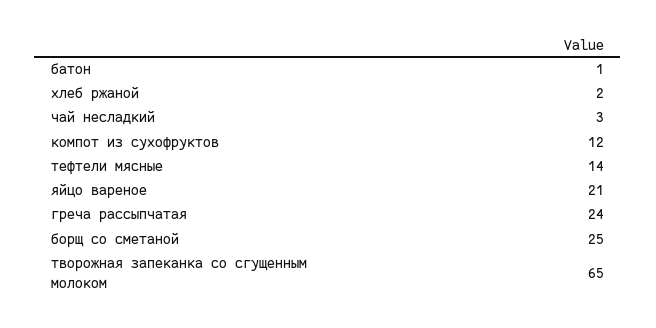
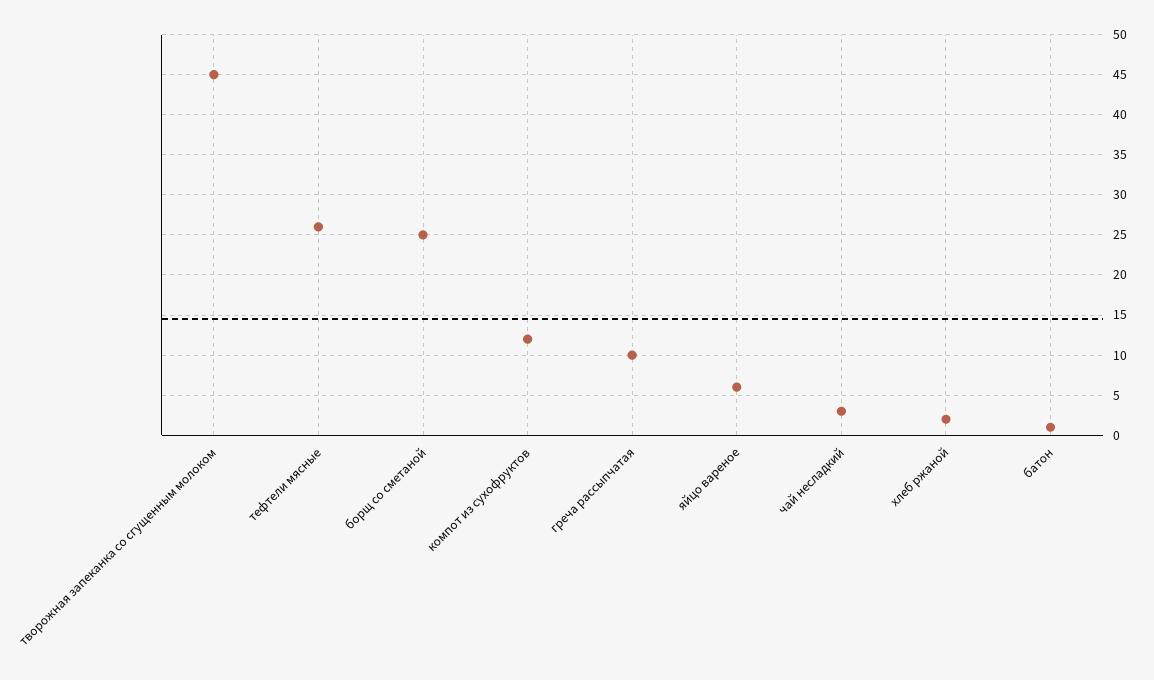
тефтели мясные: 14 -> 26
яйцо вареное: 21 -> 6
греча рассыпчатая: 24 -> 10
творожная запеканка со сгущенным молоком: 65 -> 45

